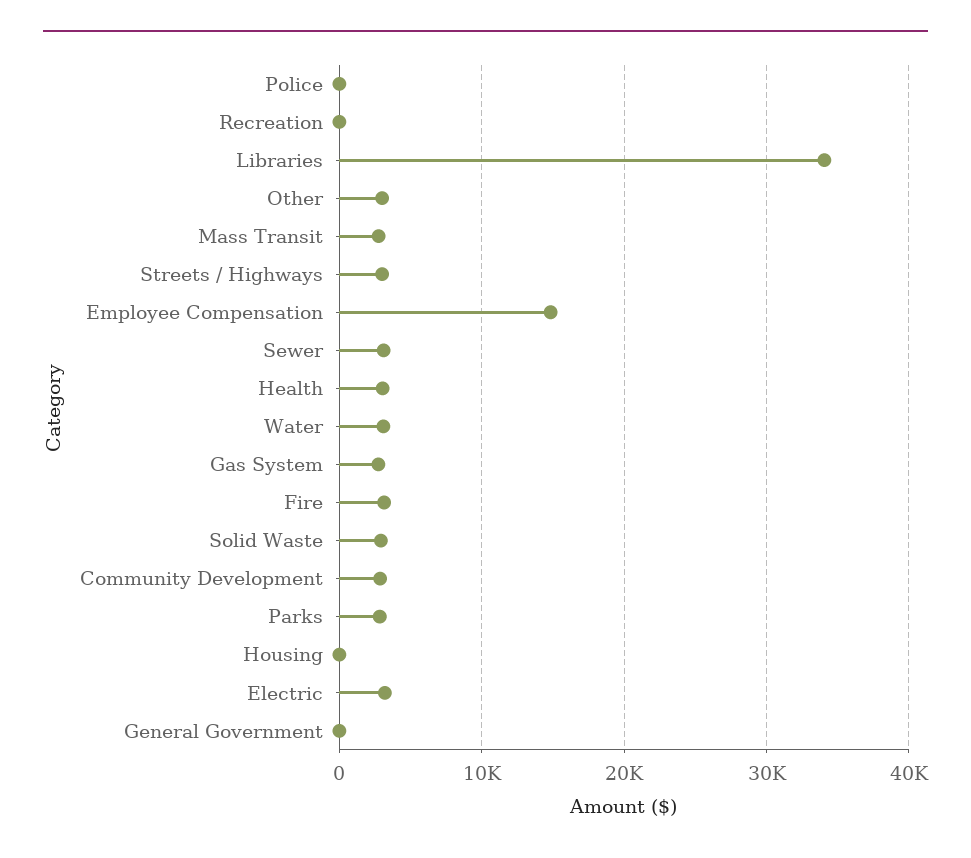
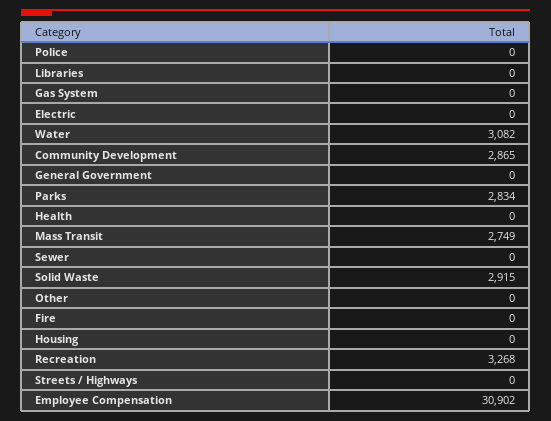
Recreation: 0 -> 3268
Libraries: 34000 -> 0
Other: 3000 -> 0
Streets / Highways: 3000 -> 0
Employee Compensation: 15000 -> 30902
Sewer: 3000 -> 0
Health: 3000 -> 0
Gas System: 3000 -> 0
Fire: 3000 -> 0
Electric: 3000 -> 0

